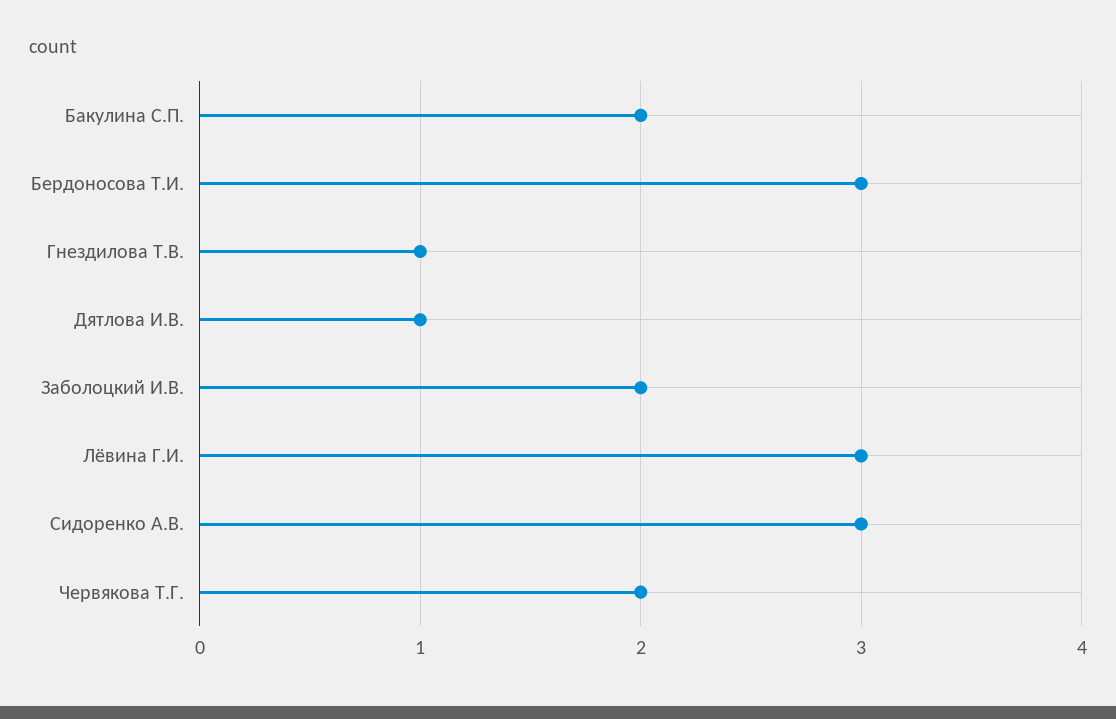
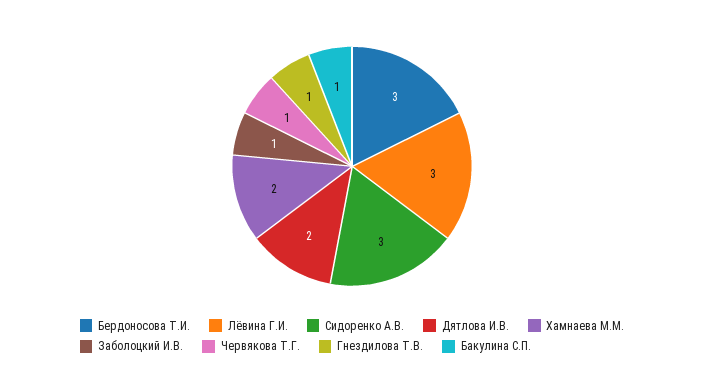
Бакулина С.П.: 2 -> 1
Дятлова И.В.: 1 -> 2
Заболоцкий И.В.: 2 -> 1
Червякова Т.Г.: 2 -> 1
Хамнаева М.М.: none -> 2

